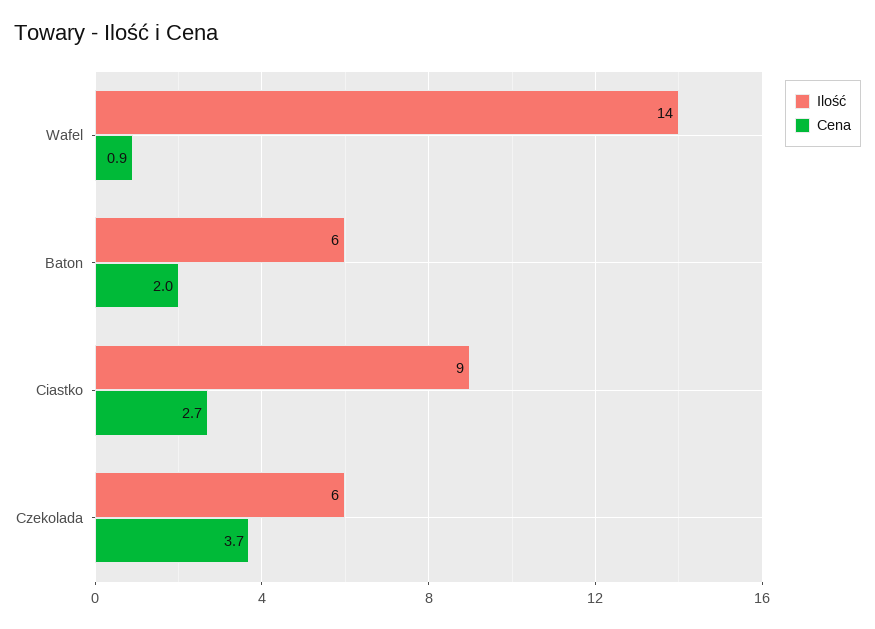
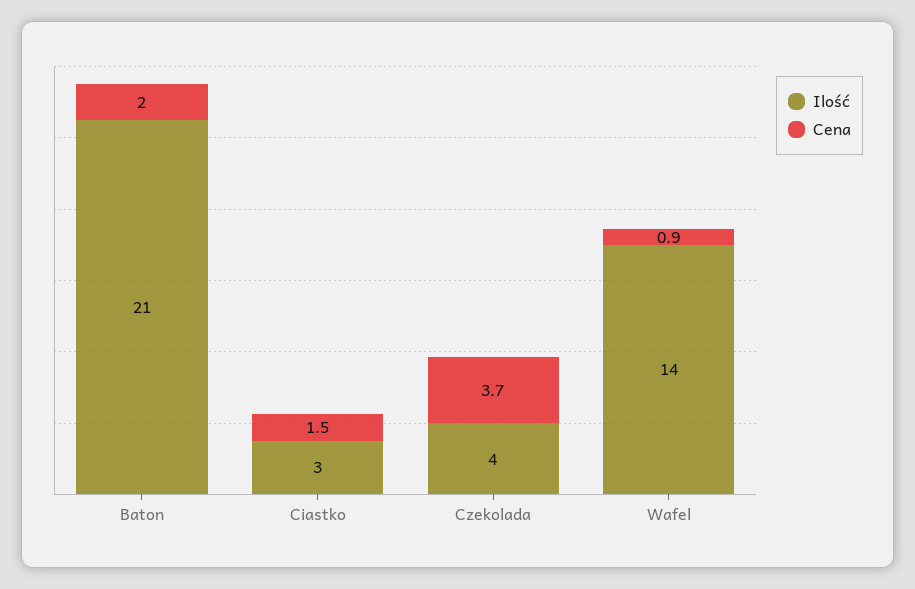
Ilość, Baton: 6 -> 21
Ilość, Ciastko: 9 -> 3
Cena, Ciastko: 2.7 -> 1.5
Ilość, Czekolada: 6 -> 4

